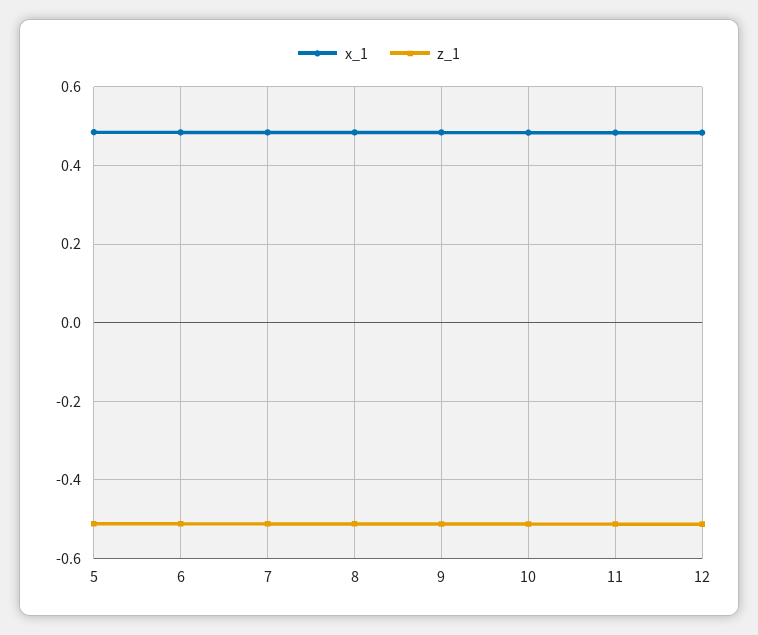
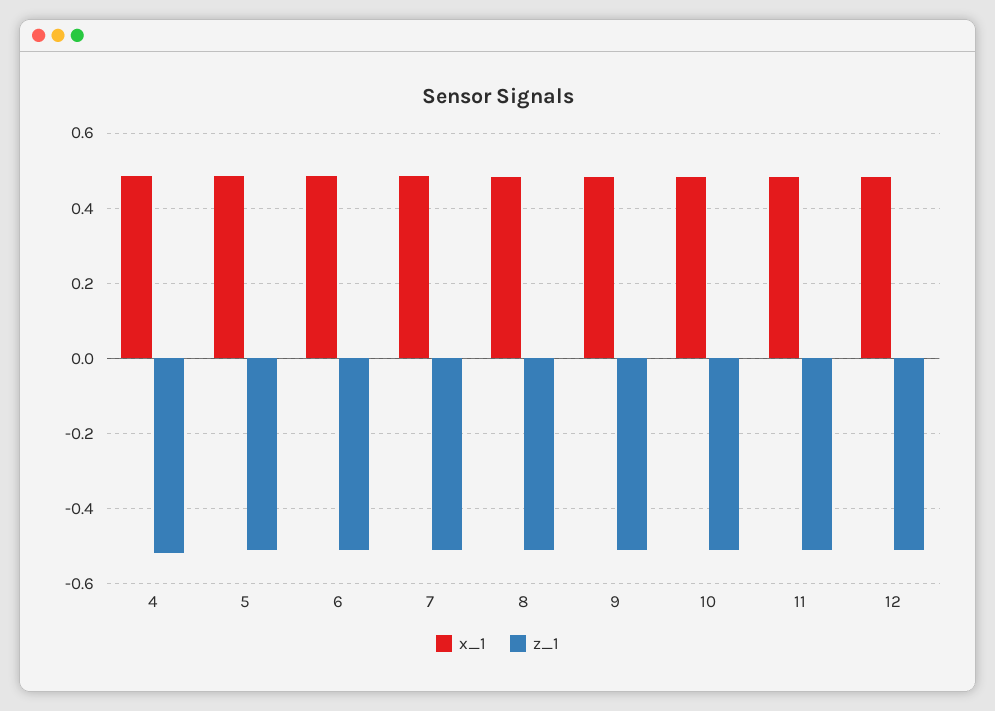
x_1, 4: none -> 0.48
z_1, 4: none -> -0.52

